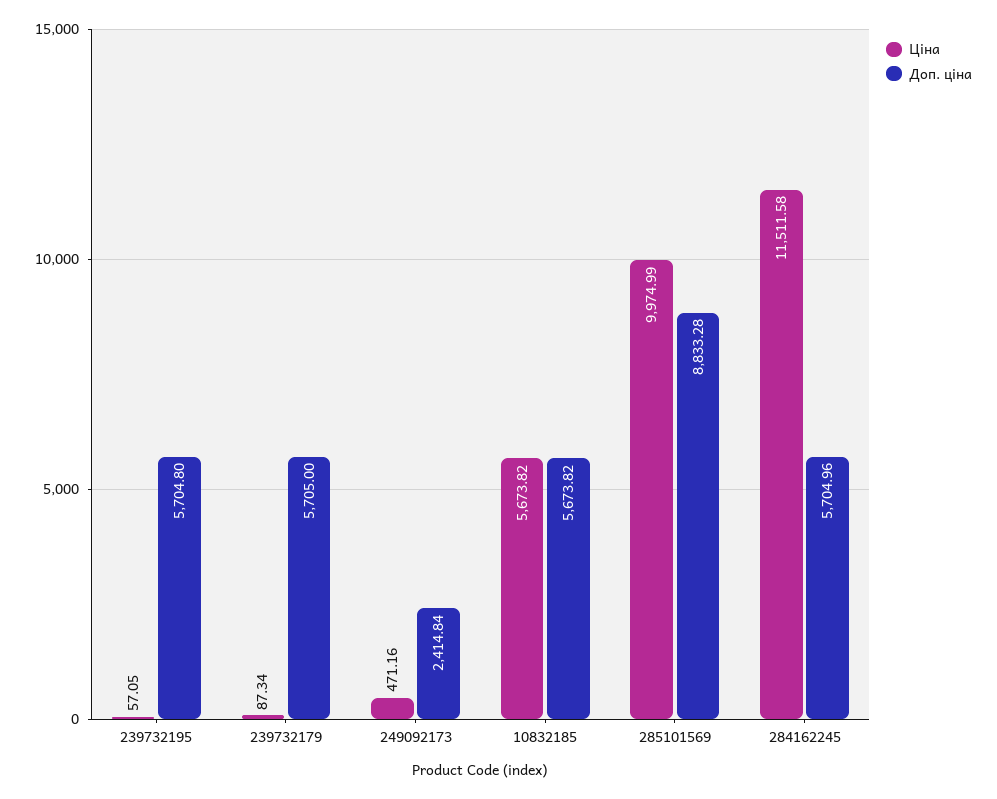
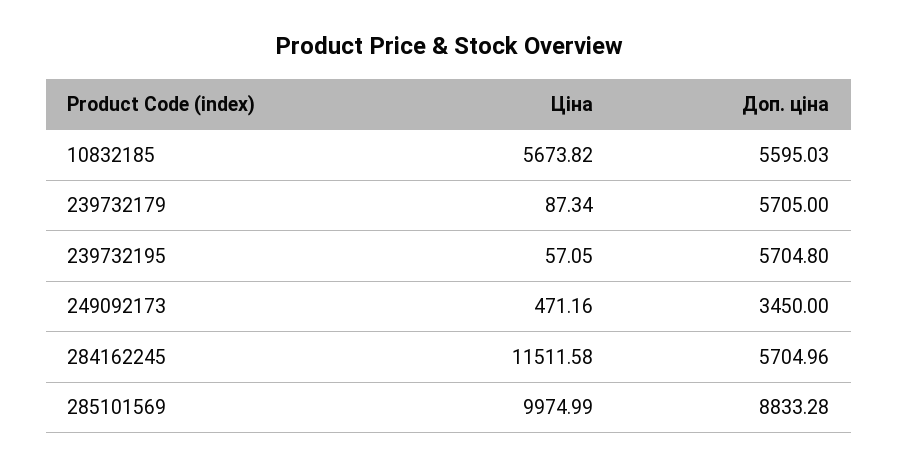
Доп. ціна, 249092173: 2414.84 -> 3450
Доп. ціна, 10832185: 5673.82 -> 5595.03

